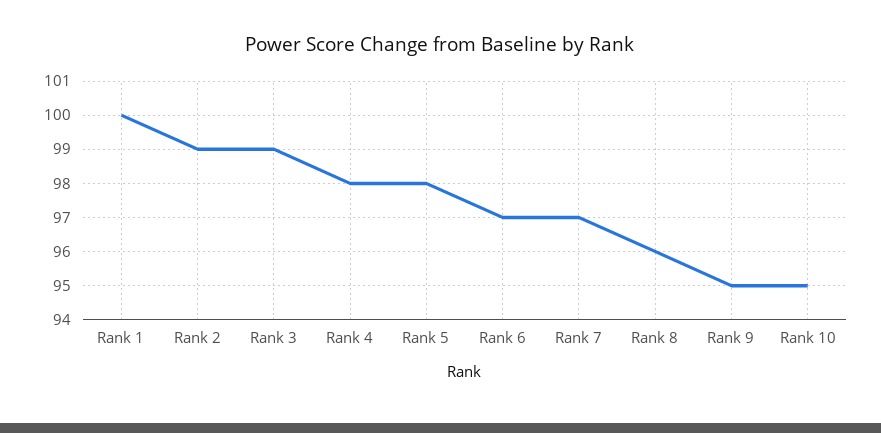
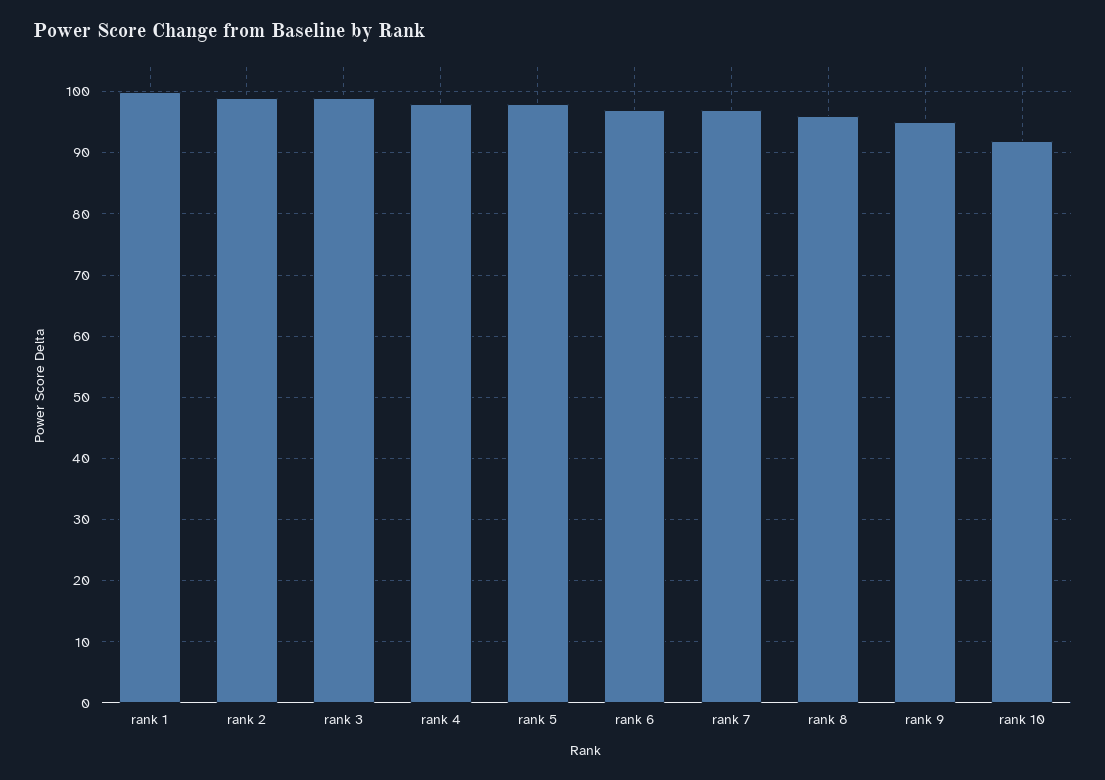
Rank 10: 95 -> 92

